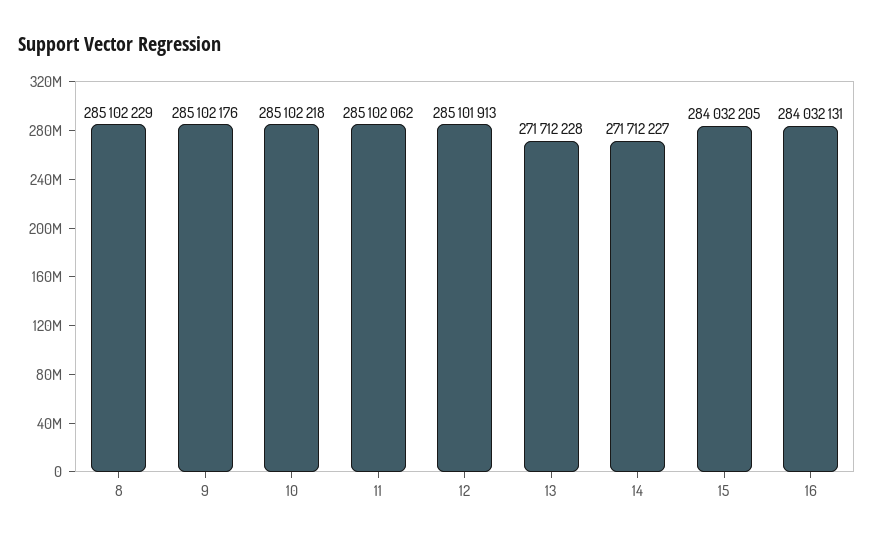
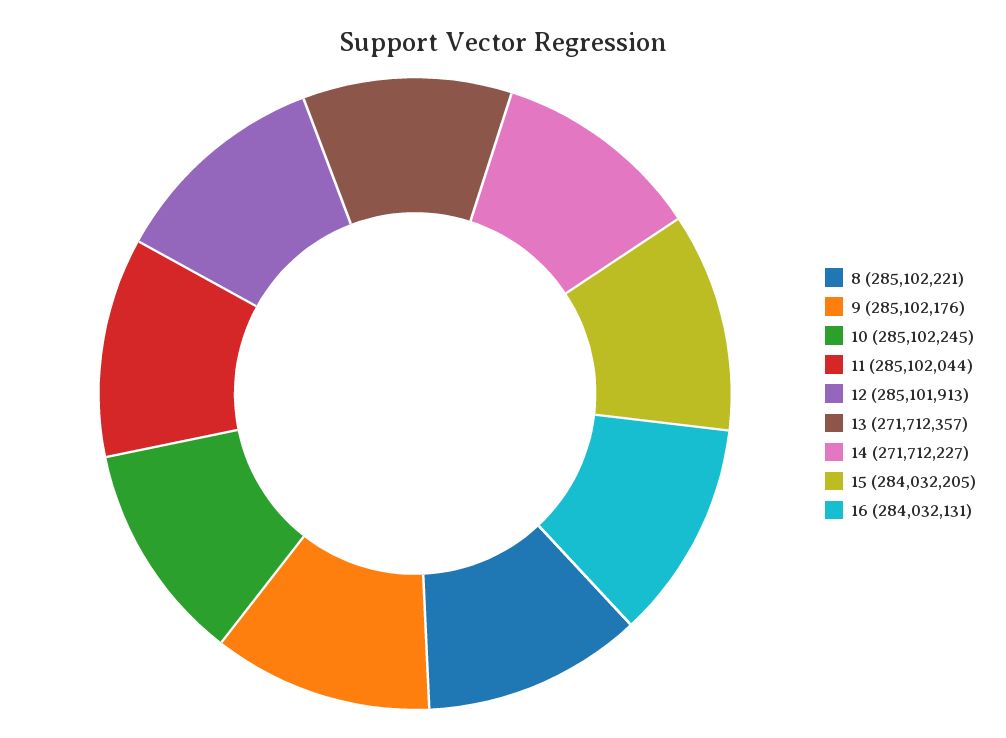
8: 285102229 -> 285102221
10: 285102218 -> 285102245
11: 285102062 -> 285102044
13: 271712228 -> 271712357

